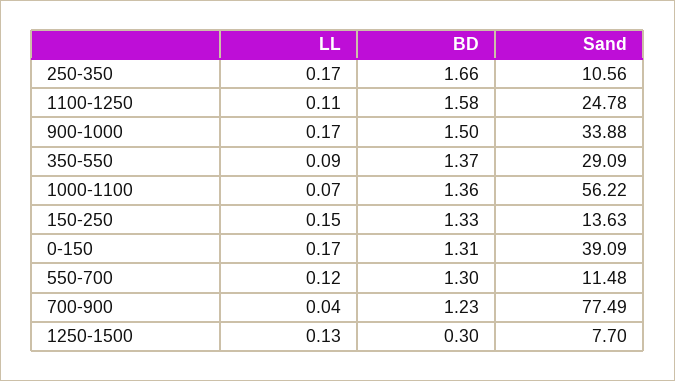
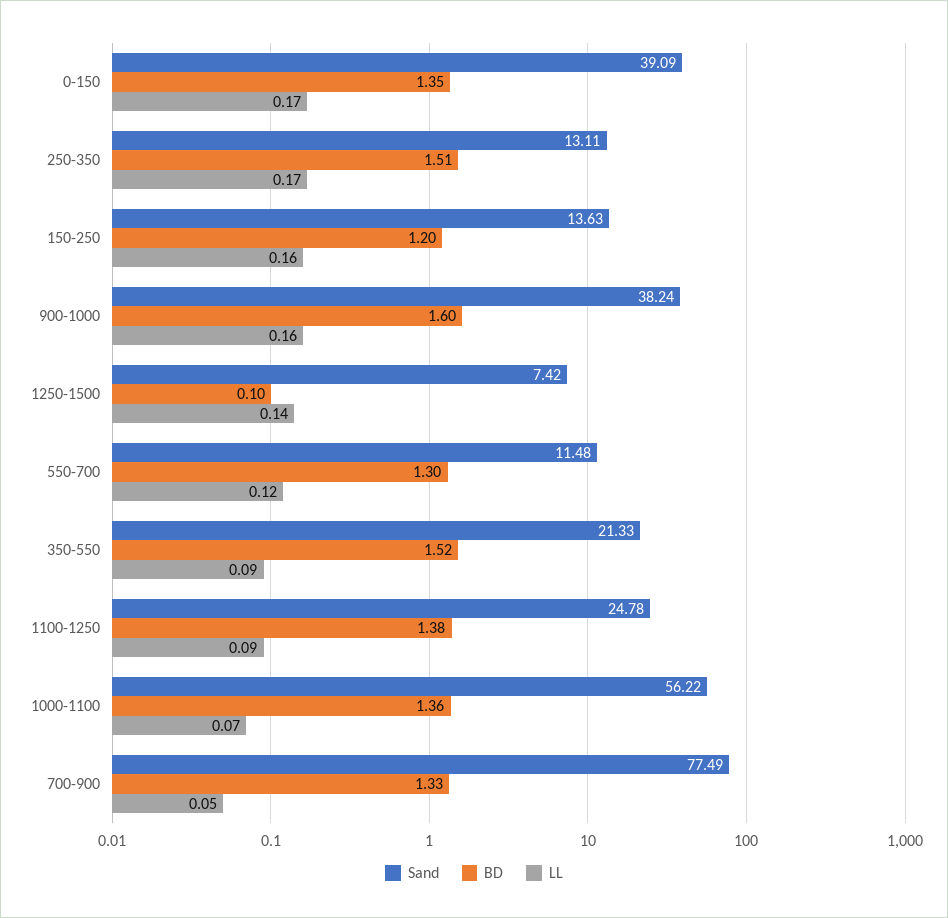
BD, 250-350: 1.66 -> 1.51
Sand, 250-350: 10.56 -> 13.11
LL, 1100-1250: 0.11 -> 0.09
BD, 1100-1250: 1.58 -> 1.38
LL, 900-1000: 0.17 -> 0.16
BD, 900-1000: 1.5 -> 1.6
Sand, 900-1000: 33.88 -> 38.24
BD, 350-550: 1.37 -> 1.52
Sand, 350-550: 29.09 -> 21.33
LL, 150-250: 0.15 -> 0.16
BD, 150-250: 1.33 -> 1.2
BD, 0-150: 1.31 -> 1.35
LL, 700-900: 0.04 -> 0.05
BD, 700-900: 1.23 -> 1.33
LL, 1250-1500: 0.13 -> 0.14
BD, 1250-1500: 0.3 -> 0.1
Sand, 1250-1500: 7.7 -> 7.42

